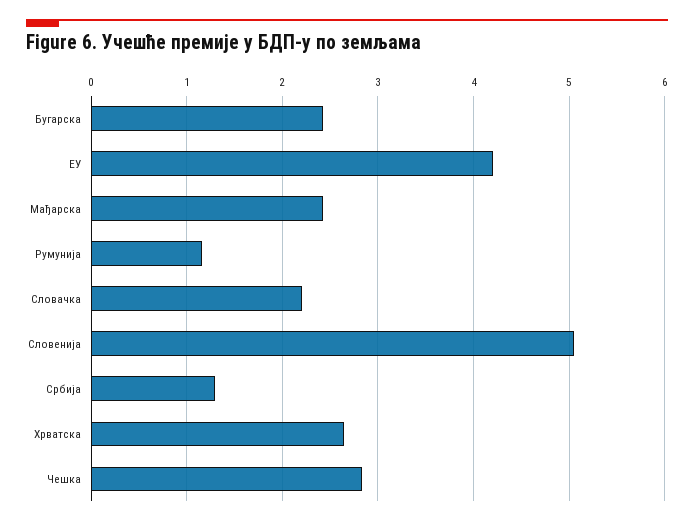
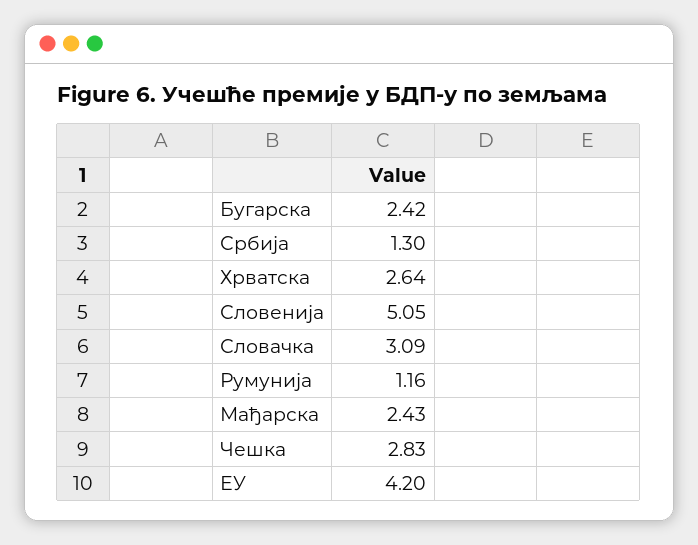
Словачка: 2.2 -> 3.09

